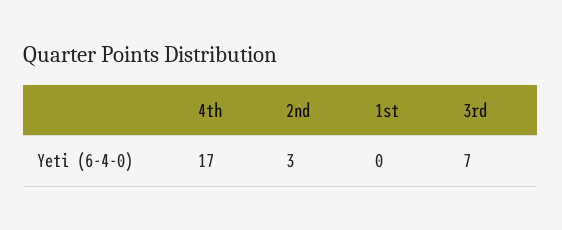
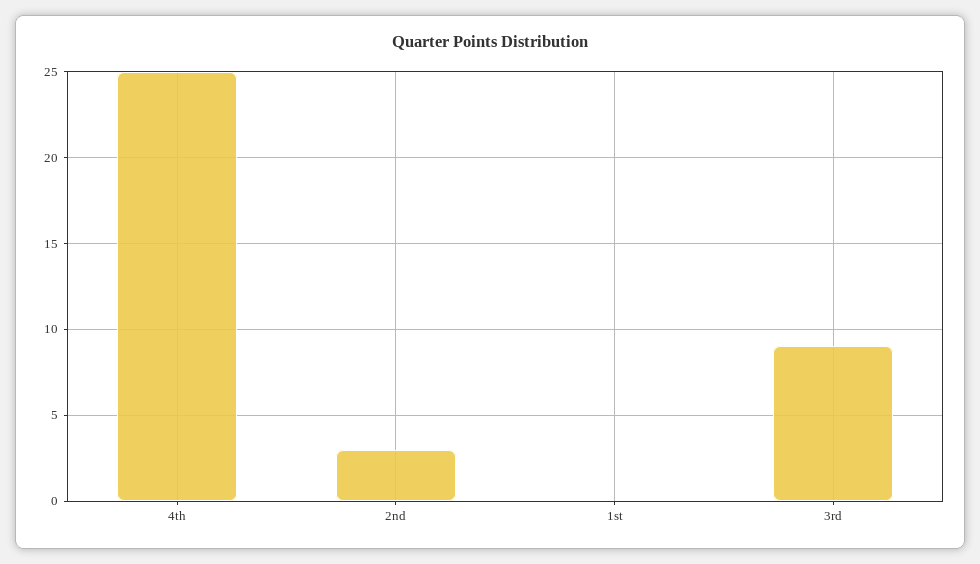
4th: 17 -> 25
3rd: 7 -> 9

